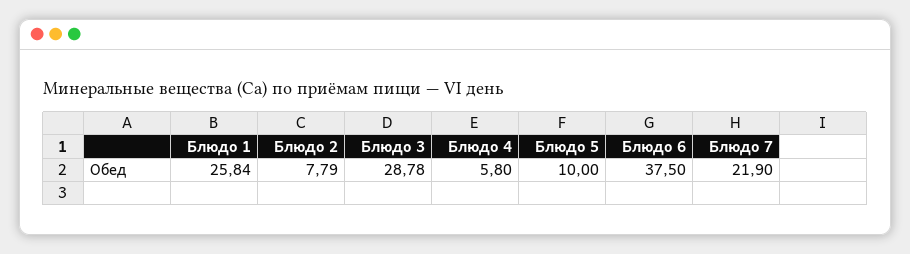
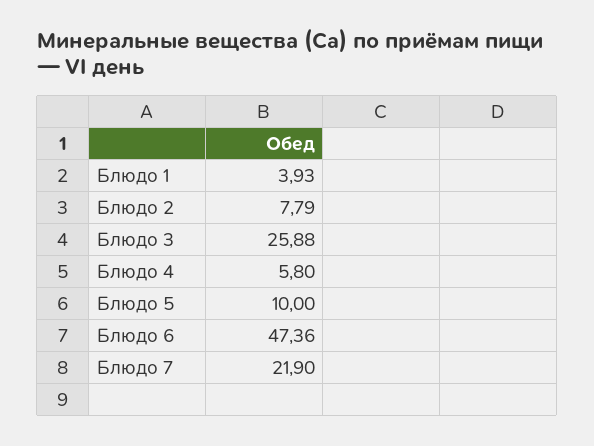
Блюдо 1: 25.84 -> 3.93
Блюдо 3: 28.78 -> 25.88
Блюдо 6: 37.5 -> 47.36

